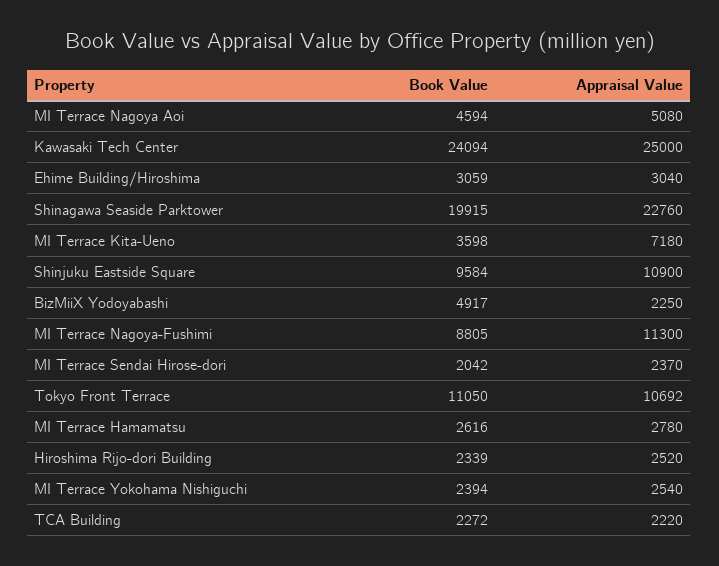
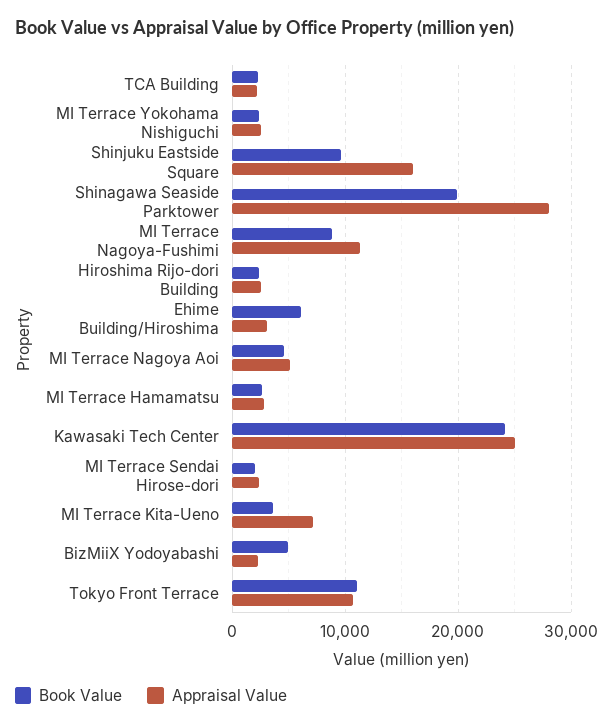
Book Value, Ehime Building/Hiroshima: 3059 -> 6000
Appraisal Value, Shinagawa Seaside Parktower: 22760 -> 28000
Appraisal Value, Shinjuku Eastside Square: 10900 -> 16000

